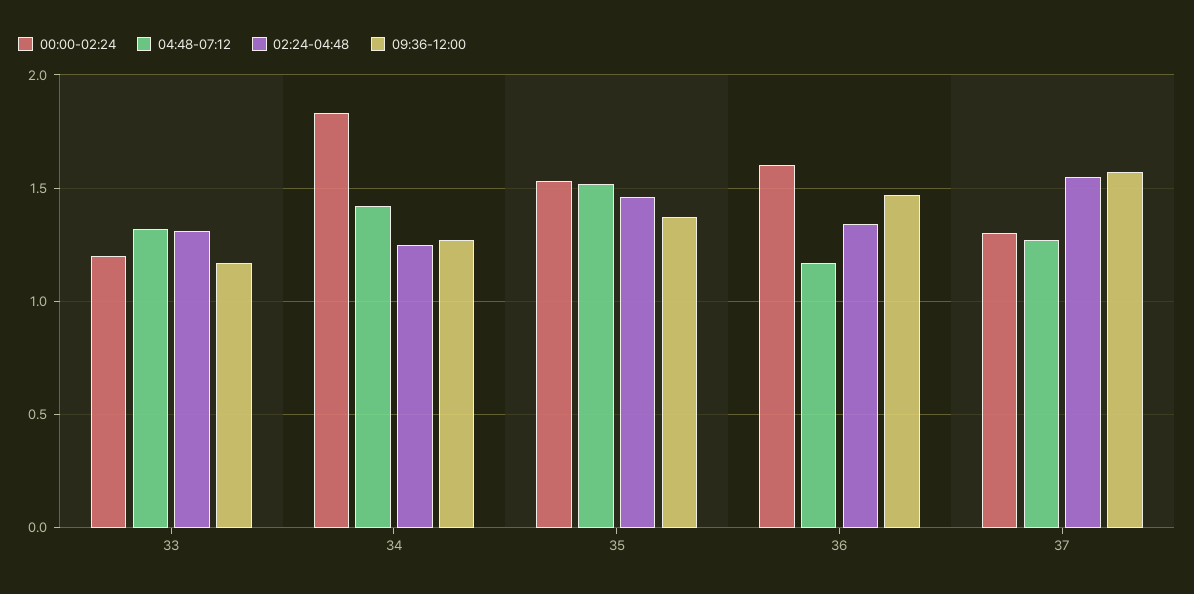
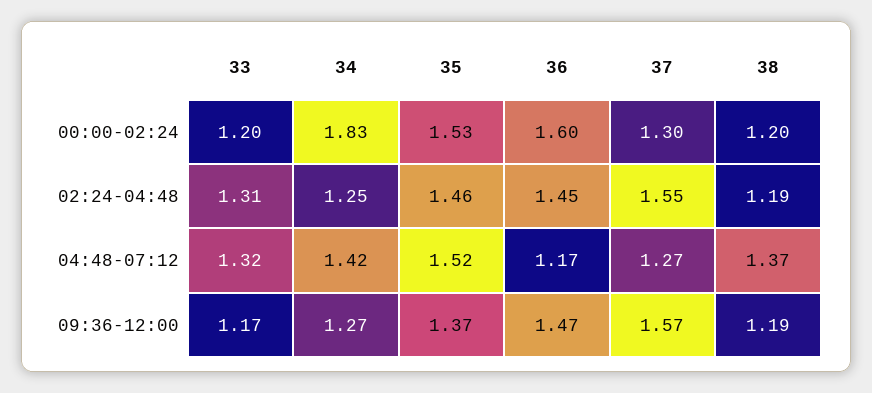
02:24-04:48, 36: 1.35 -> 1.45
00:00-02:24, 38: none -> 1.2
02:24-04:48, 38: none -> 1.19
04:48-07:12, 38: none -> 1.37
09:36-12:00, 38: none -> 1.19

